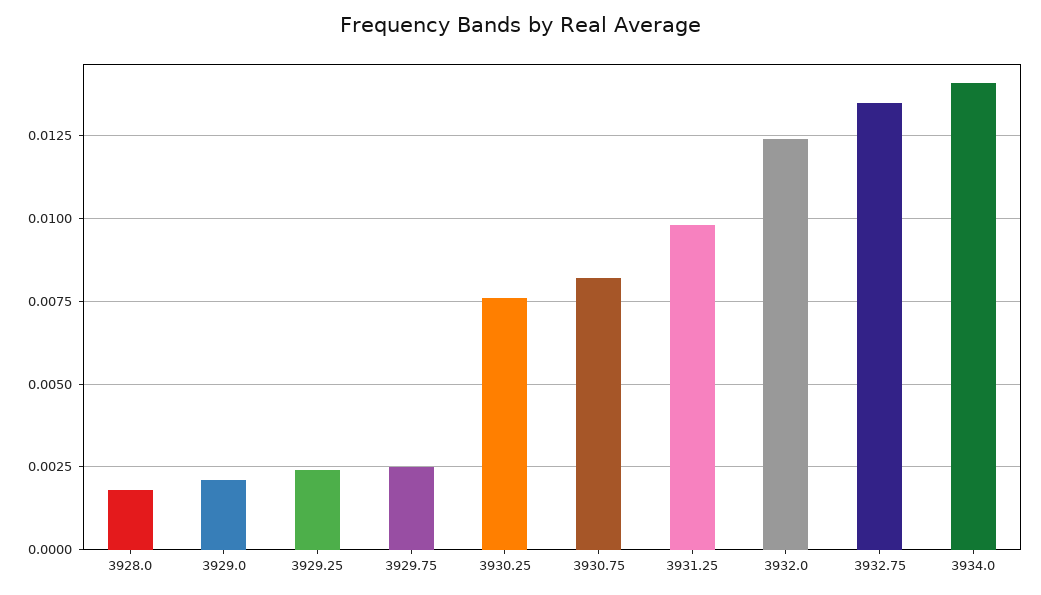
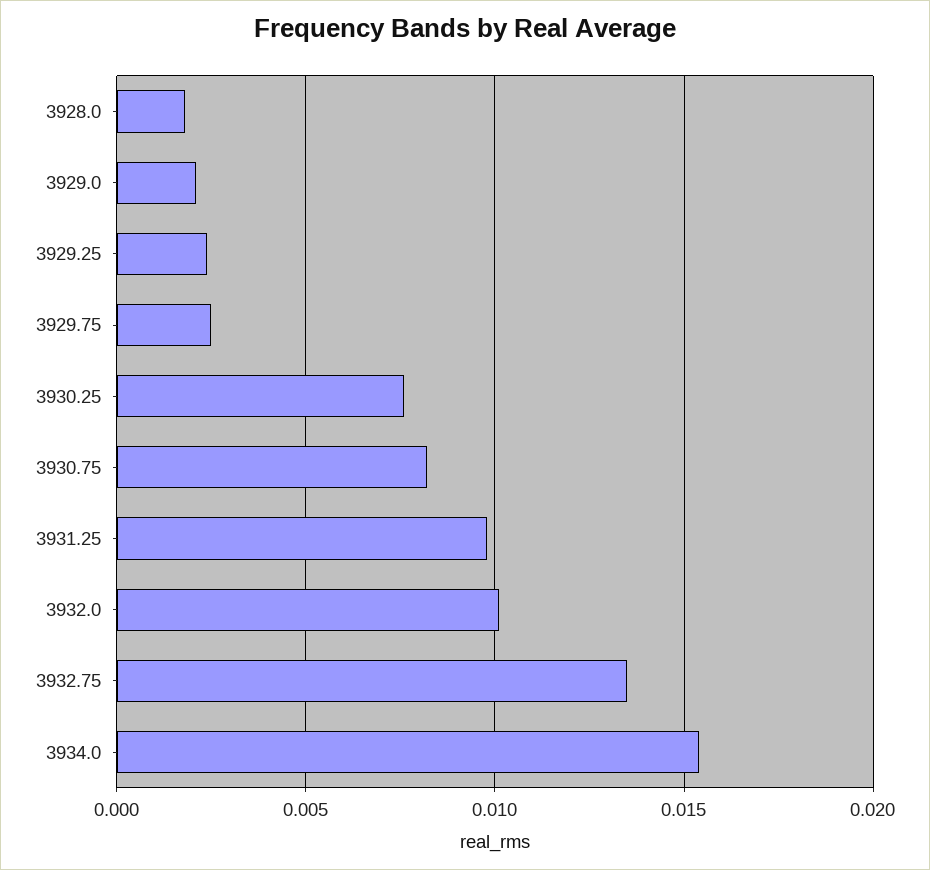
3932.0: 0.0125 -> 0.01
3934.0: 0.014 -> 0.0155

